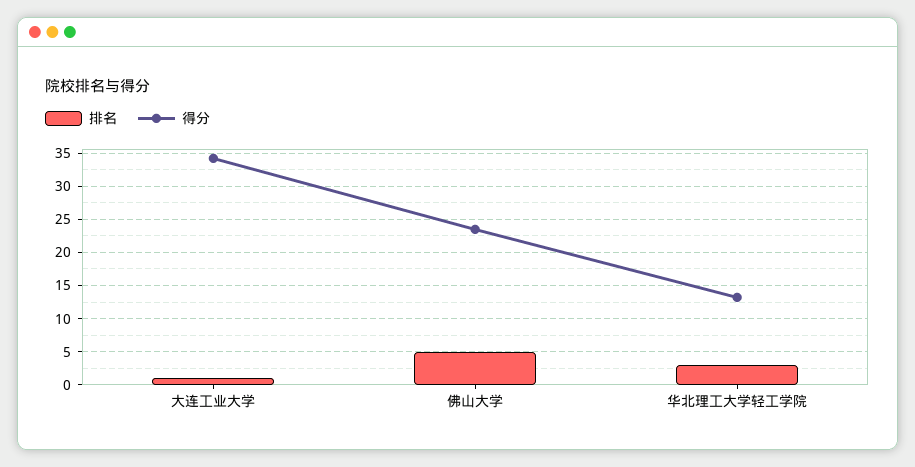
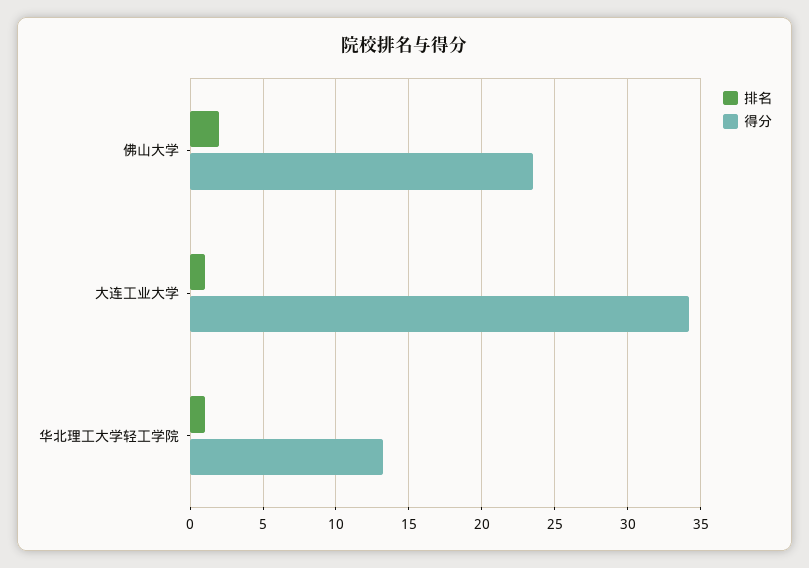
排名, 佛山大学: 5 -> 2
排名, 华北理工大学轻工学院: 3 -> 1

